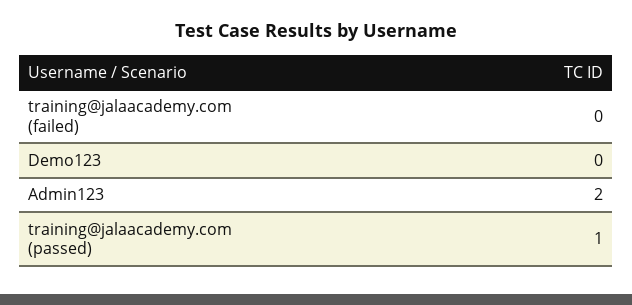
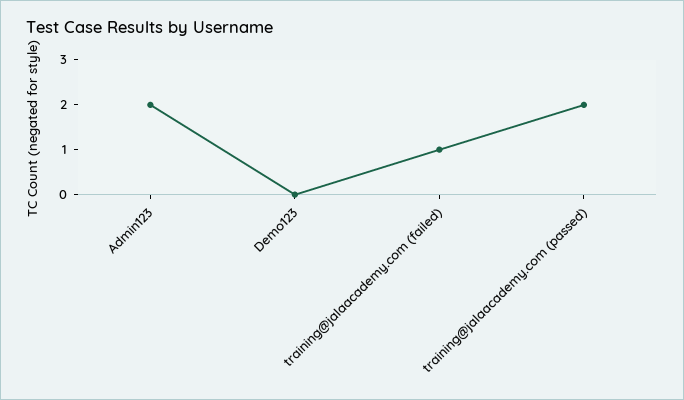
training@jalaacademy.com (failed): 0 -> 1
training@jalaacademy.com (passed): 1 -> 2

